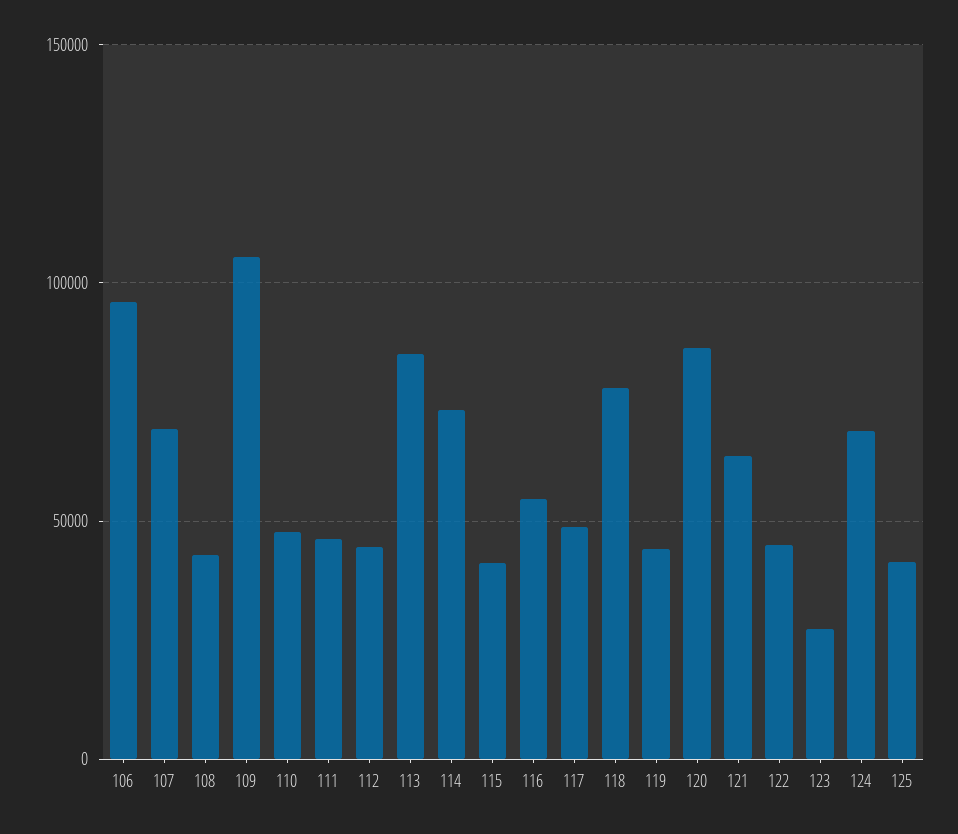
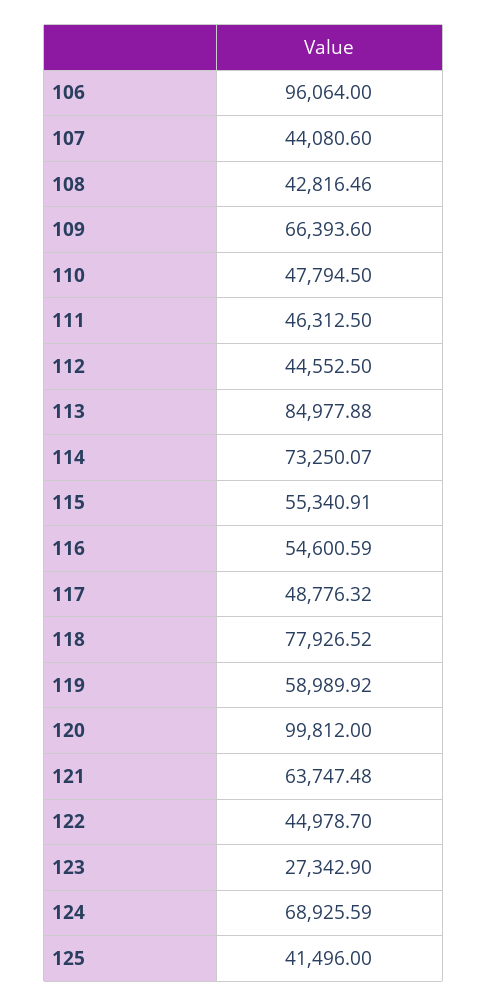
107: 70000 -> 44080.6
109: 105000 -> 66393.6
115: 40000 -> 55340.91
119: 45000 -> 58989.92
120: 85000 -> 99812

